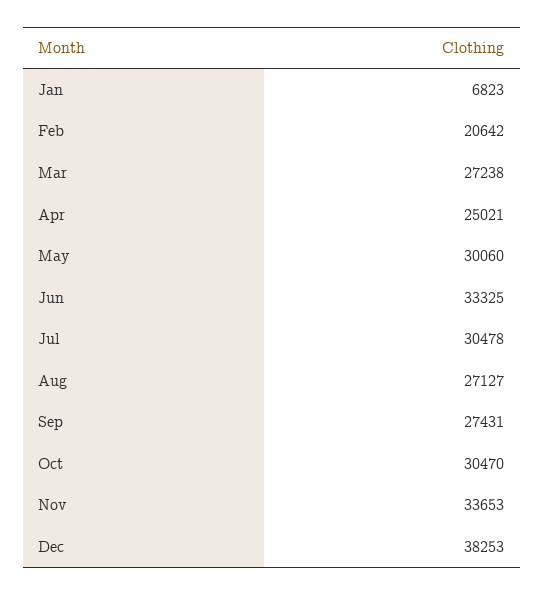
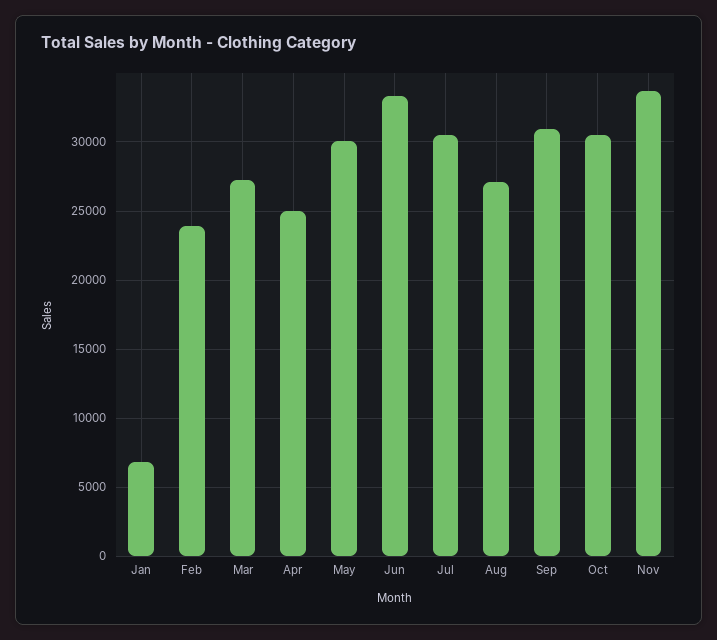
Feb: 20642 -> 24000
Sep: 27431 -> 31000
Dec: 38253 -> none

